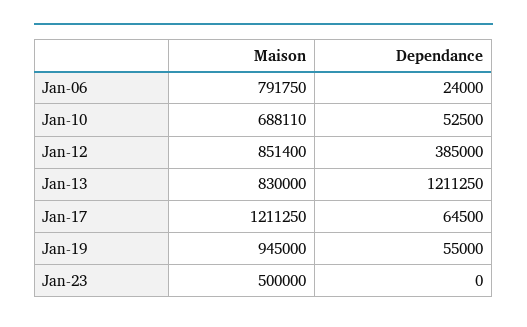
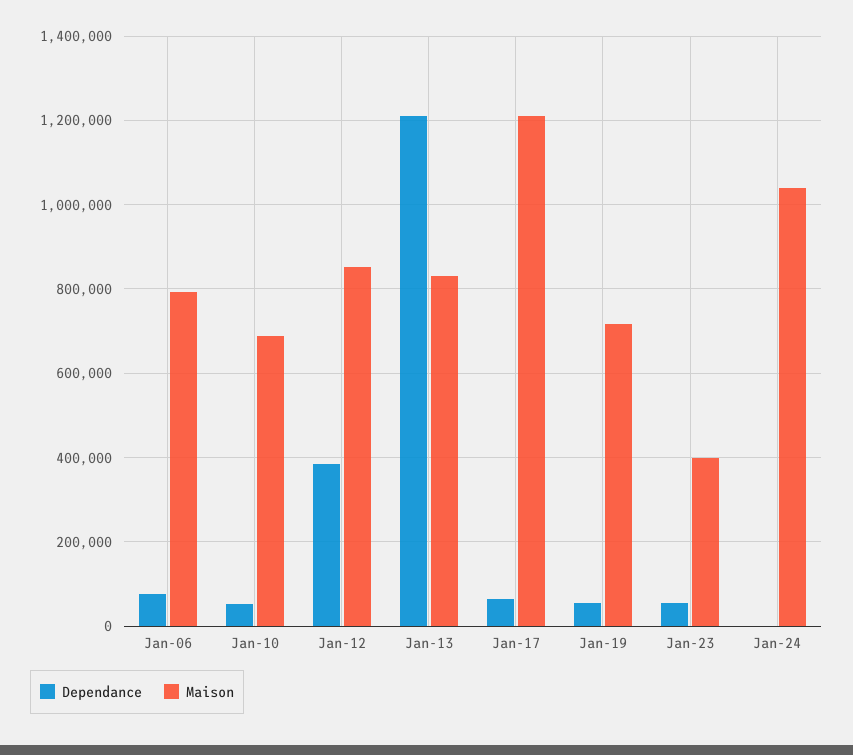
Dependance, Jan-06: 24000 -> 80000
Maison, Jan-19: 945000 -> 720000
Maison, Jan-23: 500000 -> 400000
Dependance, Jan-23: 0 -> 60000
Dependance, Jan-24: none -> 0
Maison, Jan-24: none -> 1040000

